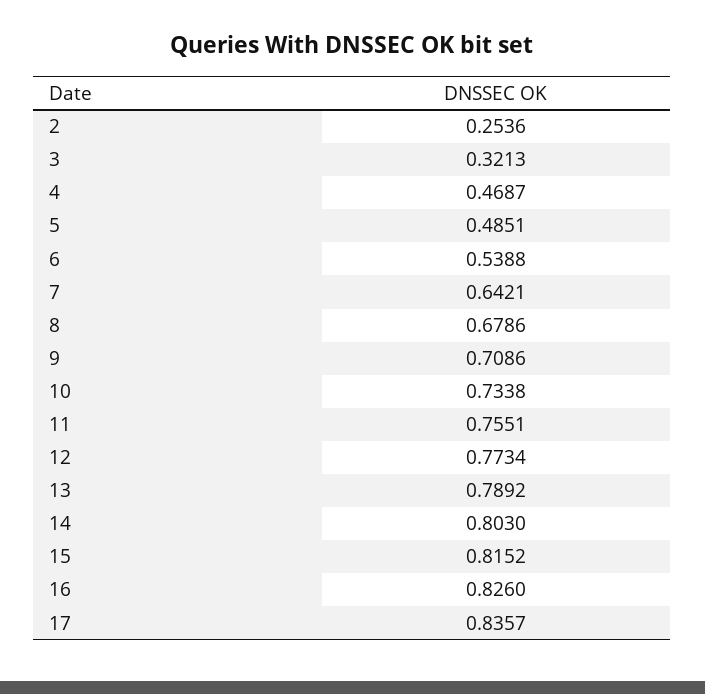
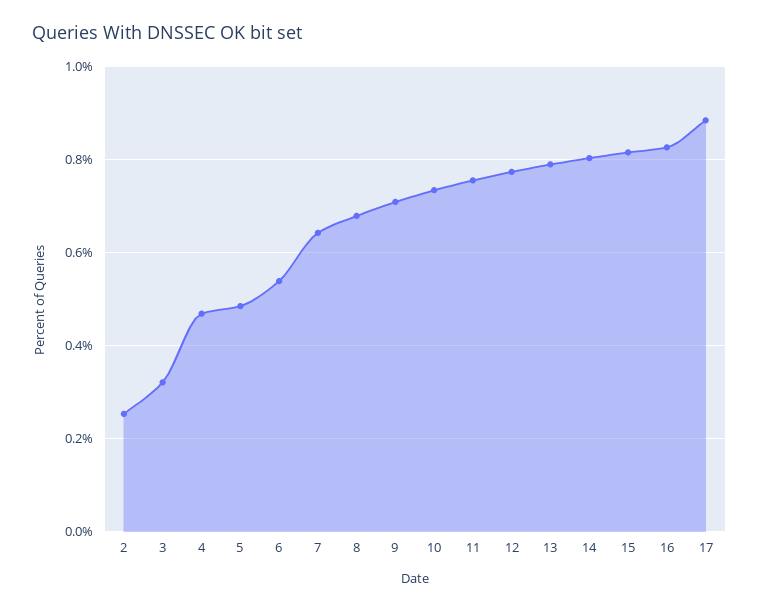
17: 0.8357 -> 0.88

